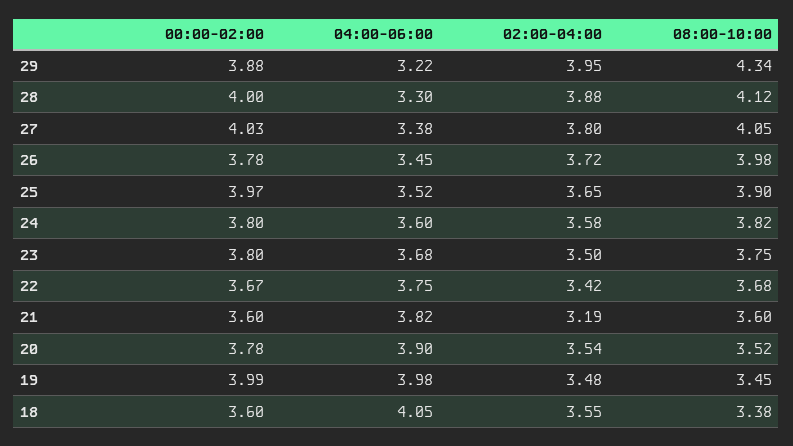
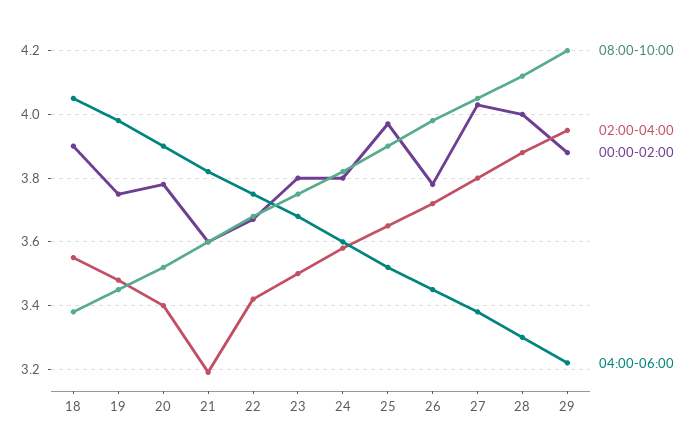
08:00-10:00, 29: 4.34 -> 4.2
02:00-04:00, 20: 3.54 -> 3.4
00:00-02:00, 19: 3.99 -> 3.75
00:00-02:00, 18: 3.6 -> 3.9

